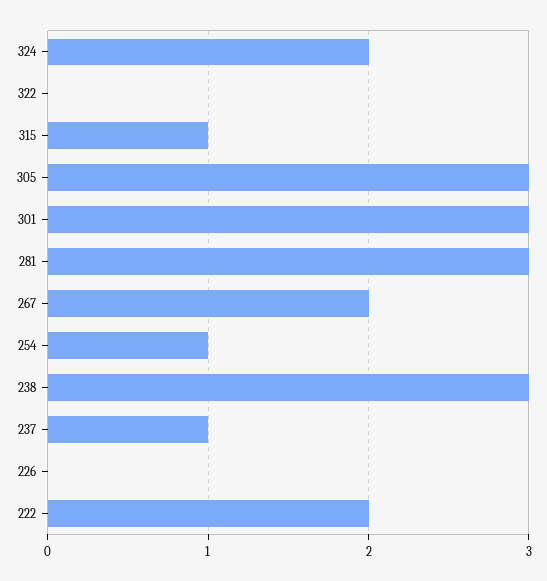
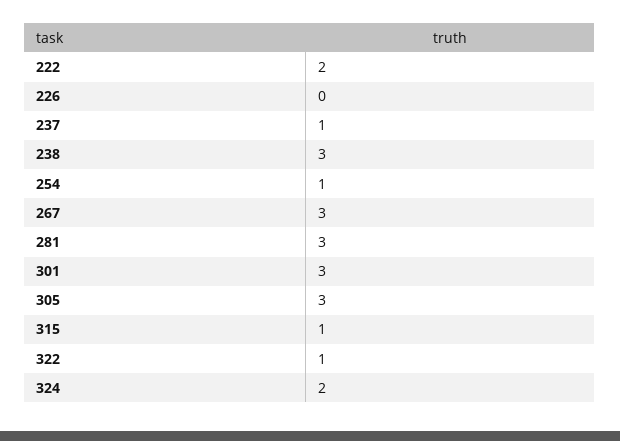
322: 0 -> 1
267: 2 -> 3

